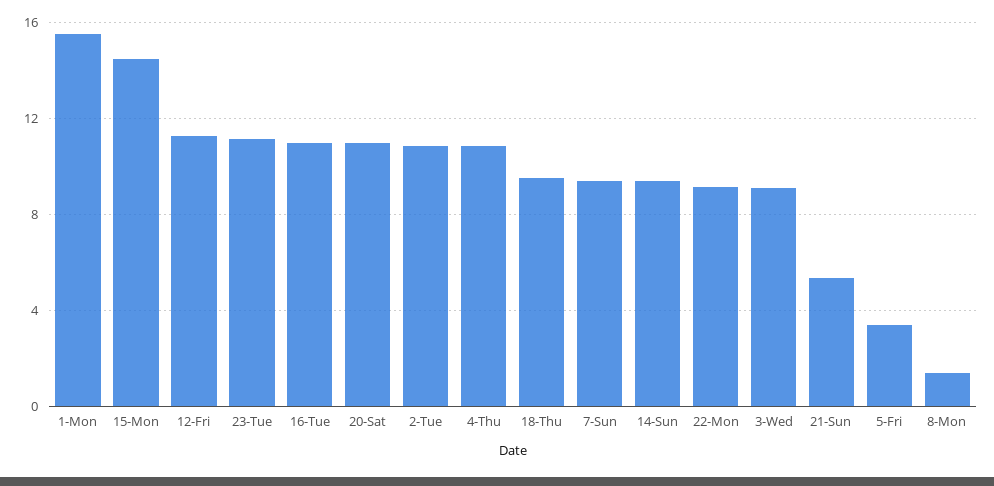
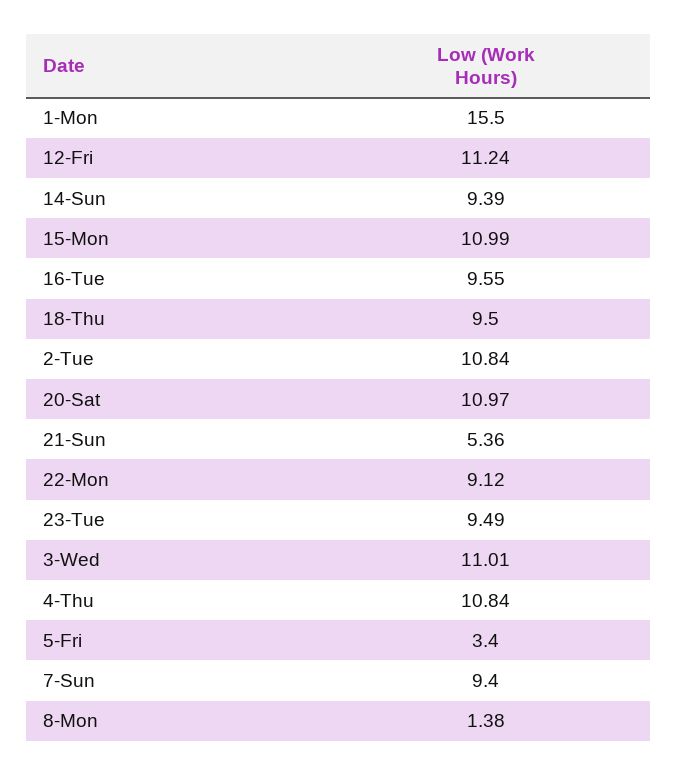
15-Mon: 14.5 -> 10.99
23-Tue: 11 -> 9.49
16-Tue: 11 -> 9.55
3-Wed: 9 -> 11.01

